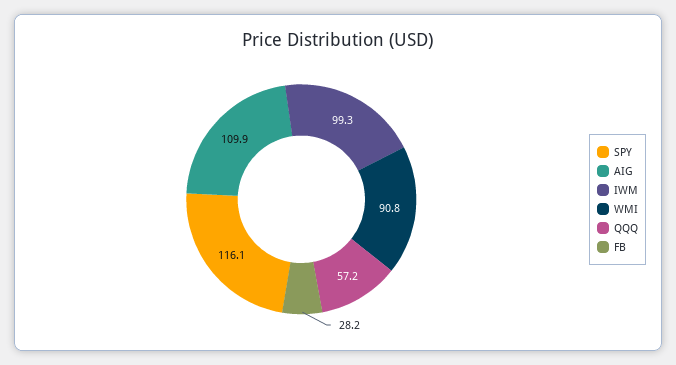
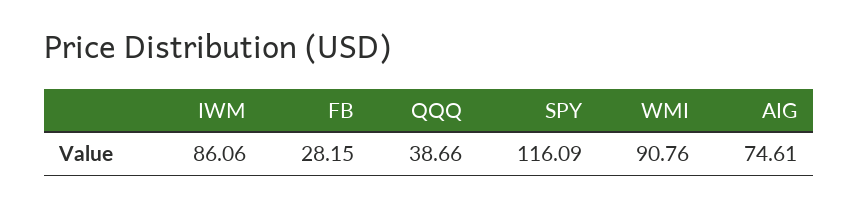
AIG: 109.9 -> 74.61
IWM: 99.3 -> 86.06
QQQ: 57.2 -> 38.66

